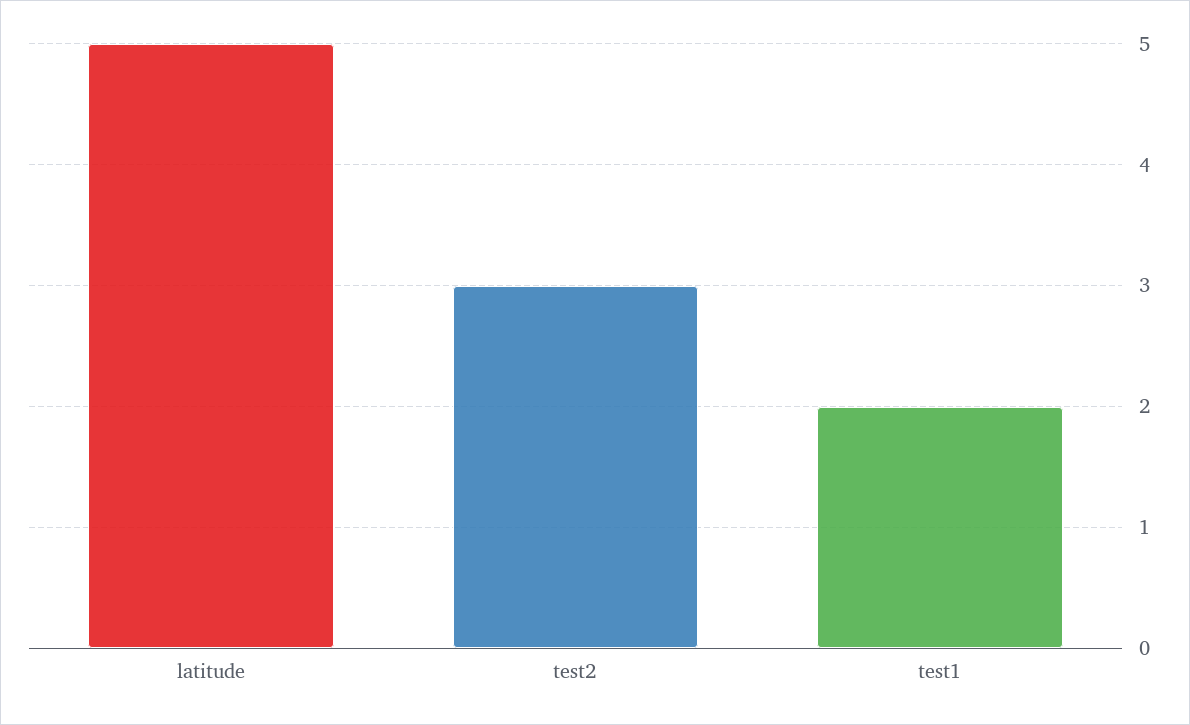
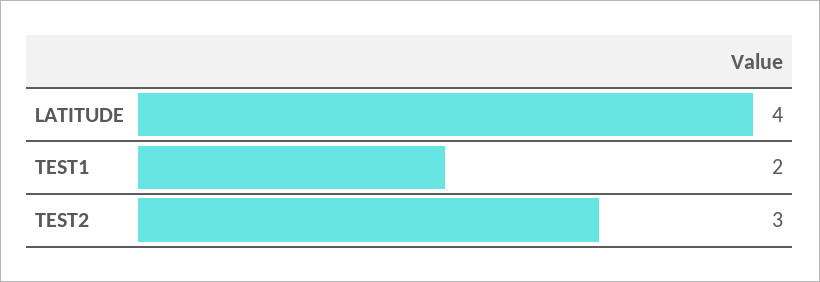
latitude: 5 -> 4

